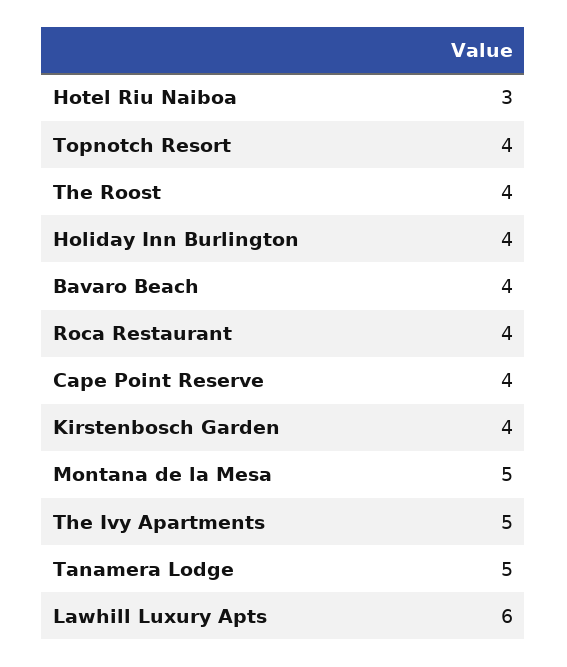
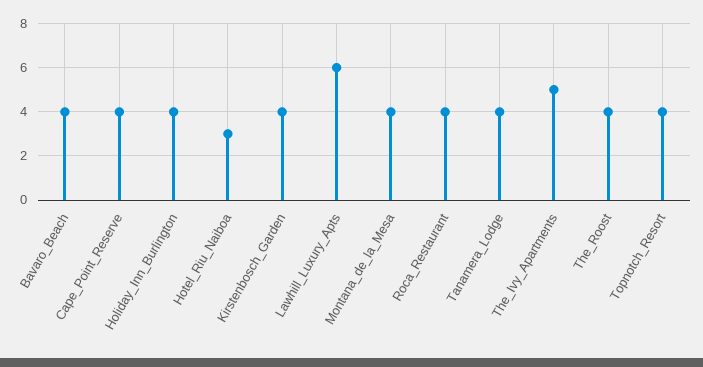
Montana de la Mesa: 5 -> 4
Tanamera Lodge: 5 -> 4

